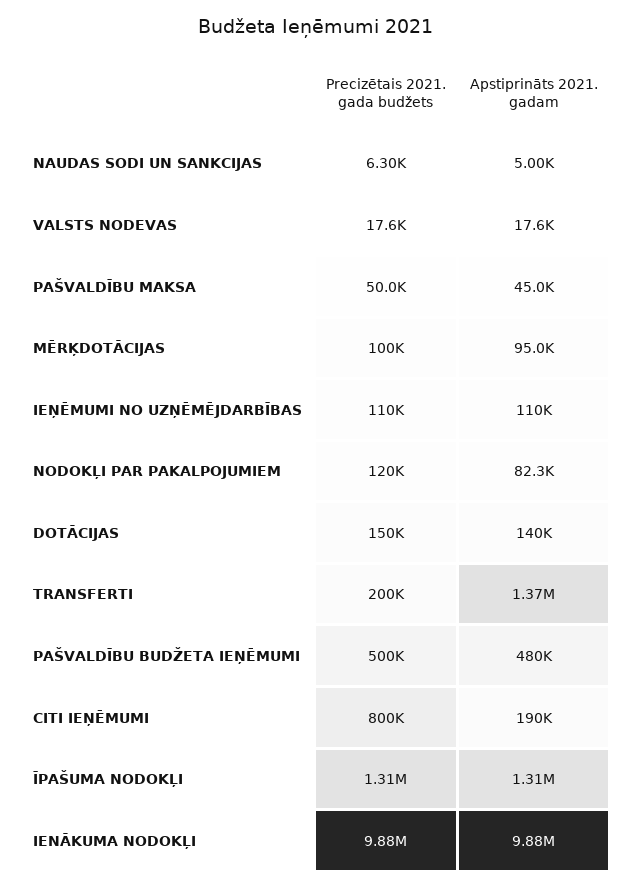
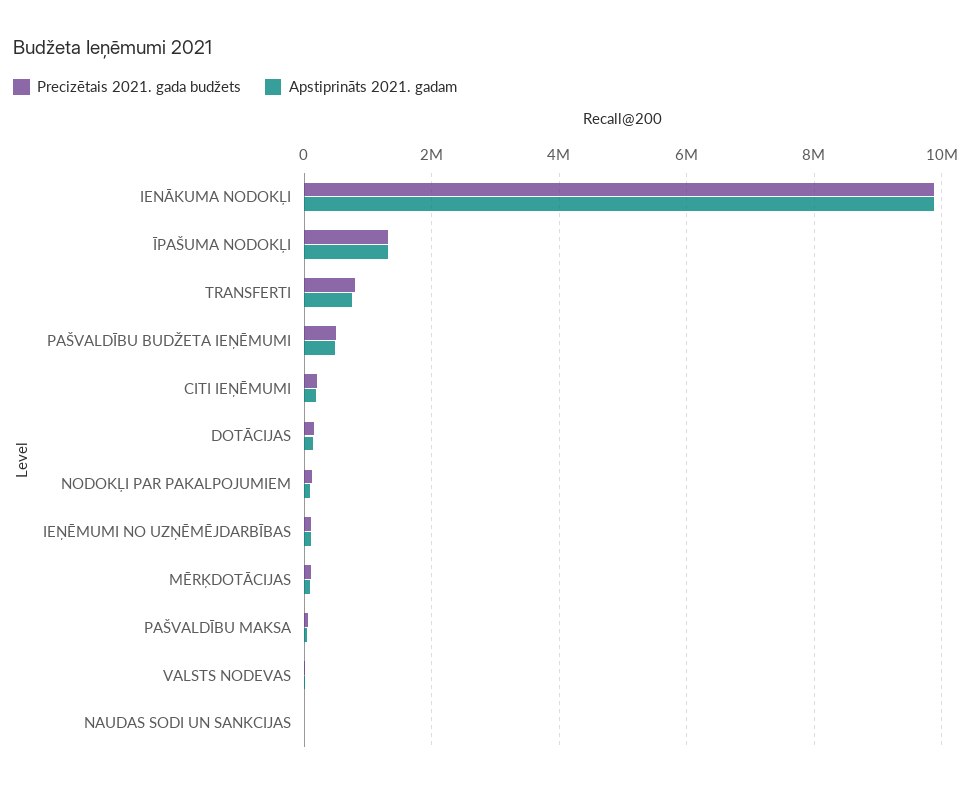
Precizētais 2021. gada budžets, TRANSFERTI: 200000 -> 800000
Apstiprināts 2021. gadam, TRANSFERTI: 1370000 -> 800000
Precizētais 2021. gada budžets, CITI IEŅĒMUMI: 800000 -> 200000

